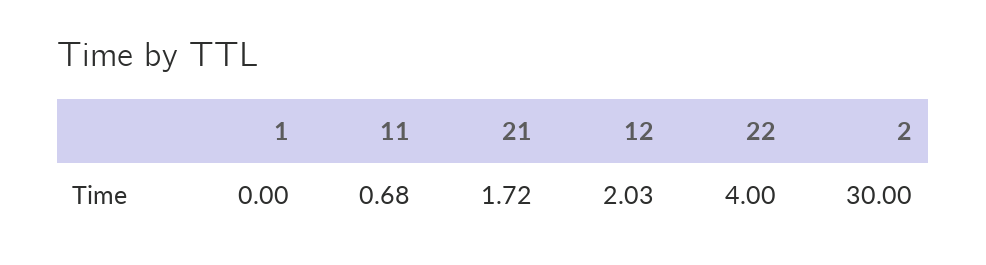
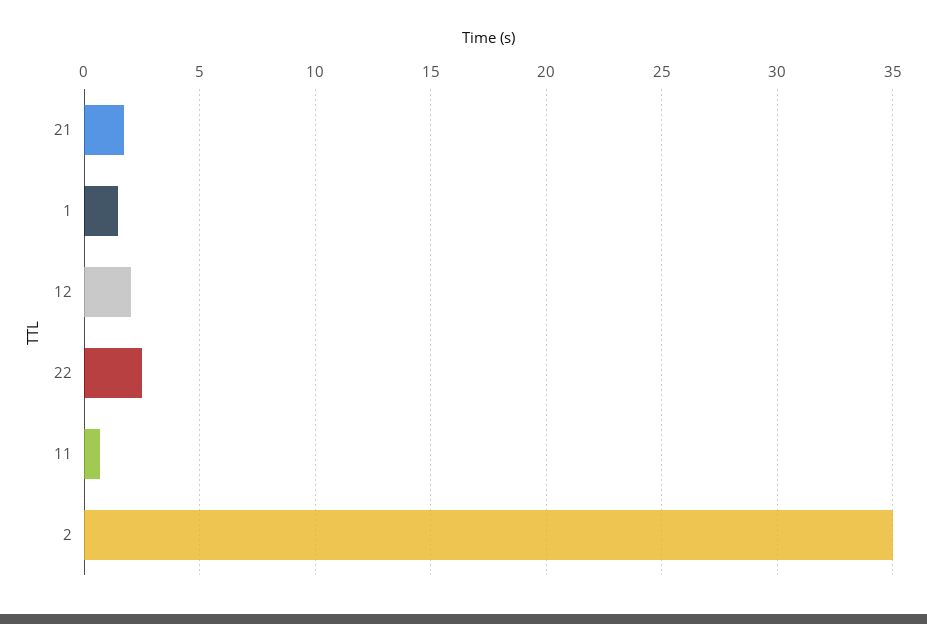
1: 0 -> 1.5
22: 4 -> 2.5
2: 30 -> 35

